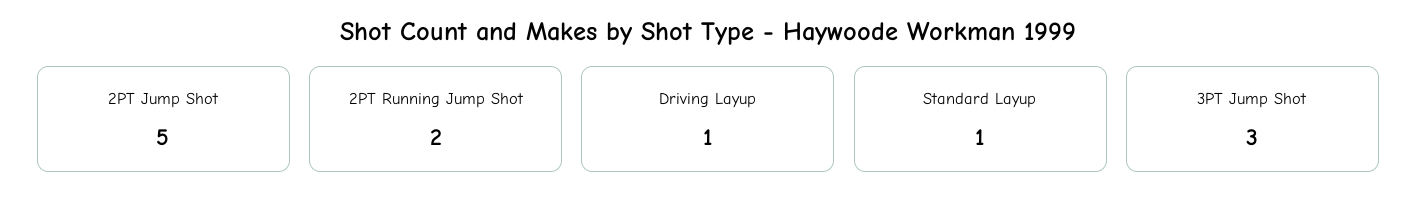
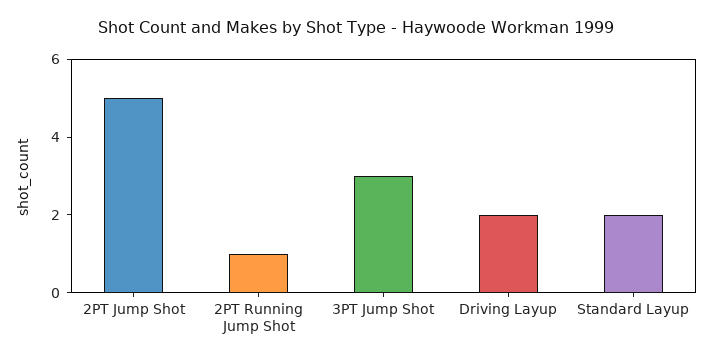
2PT Running Jump Shot: 2 -> 1
Driving Layup: 1 -> 2
Standard Layup: 1 -> 2

